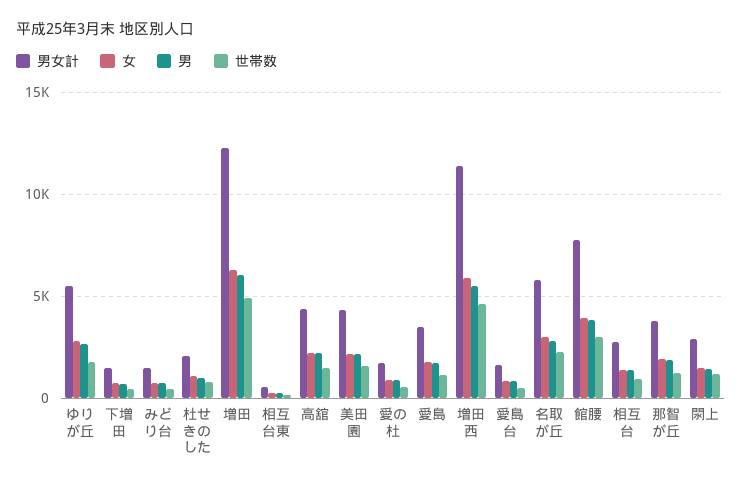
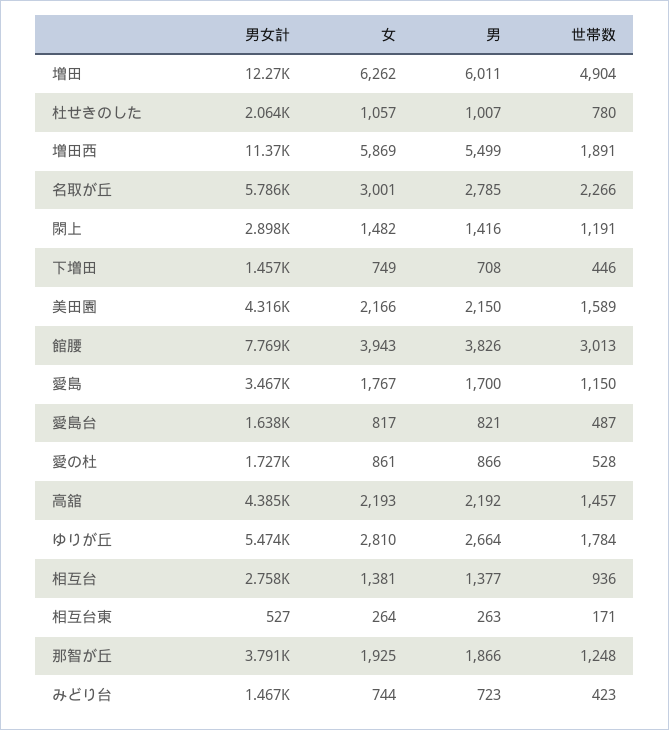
世帯数, 増田西: 4500 -> 1891

